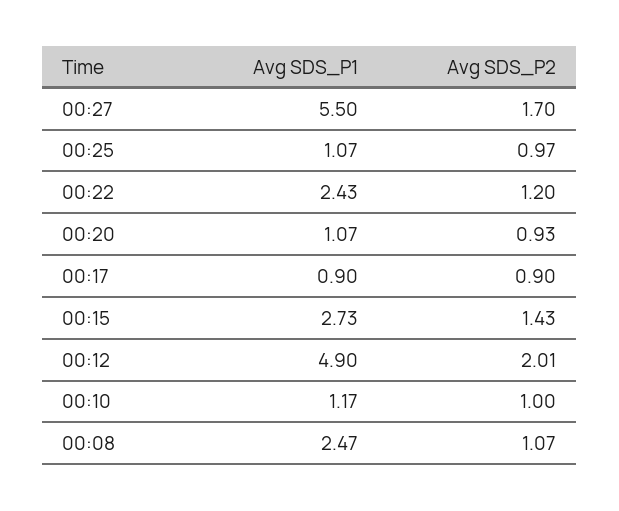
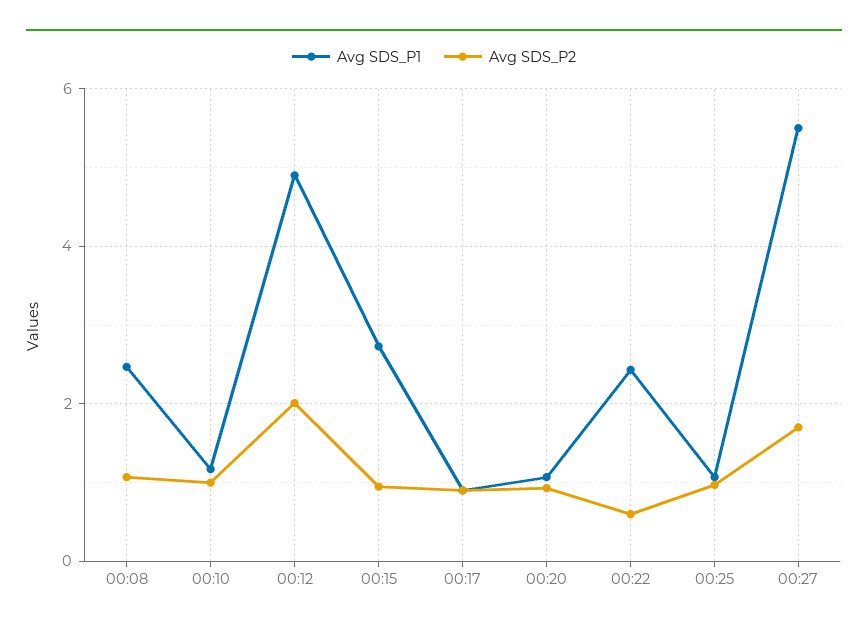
Avg SDS_P2, 00:22: 1.2 -> 0.6
Avg SDS_P2, 00:15: 1.43 -> 1

